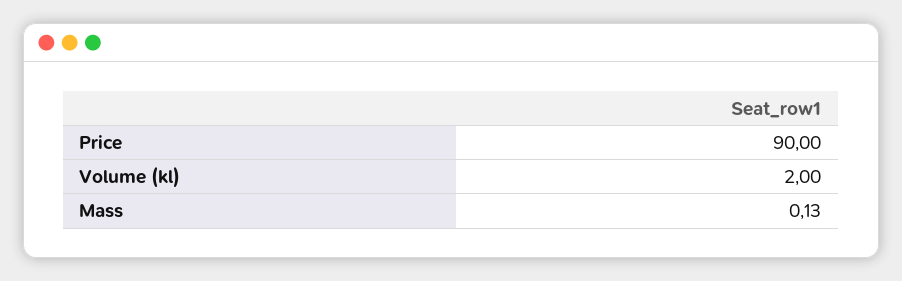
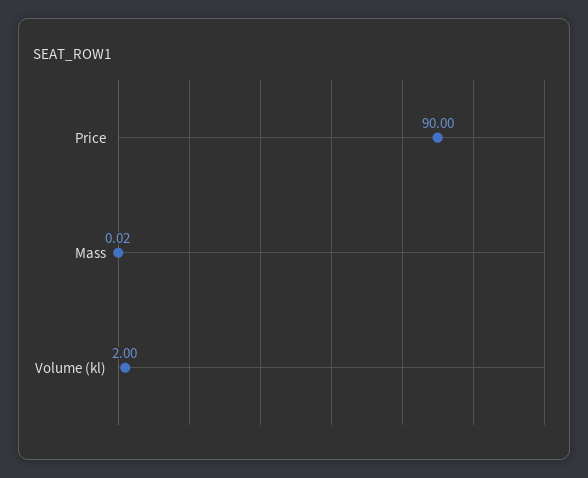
Mass: 0.13 -> 0.02

